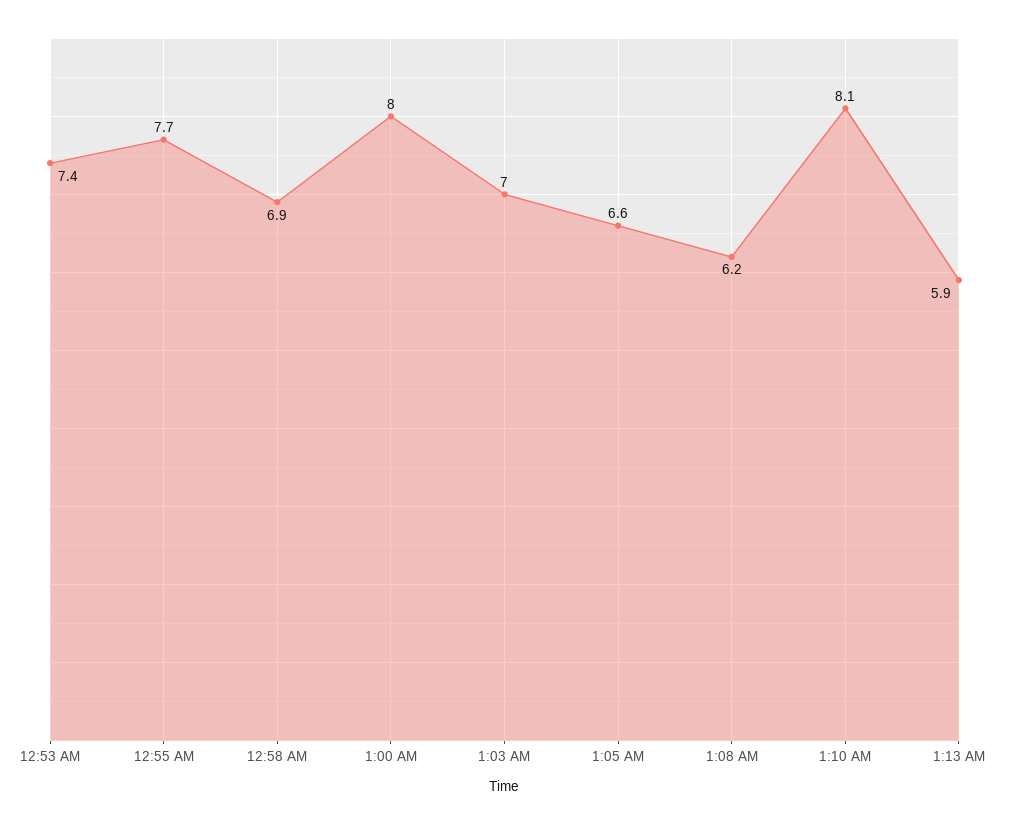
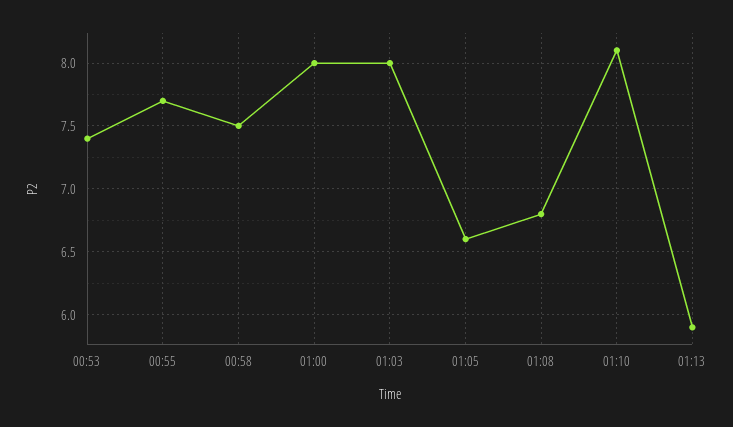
12:58 AM: 6.9 -> 7.5
1:03 AM: 7 -> 8
1:08 AM: 6.2 -> 6.8

